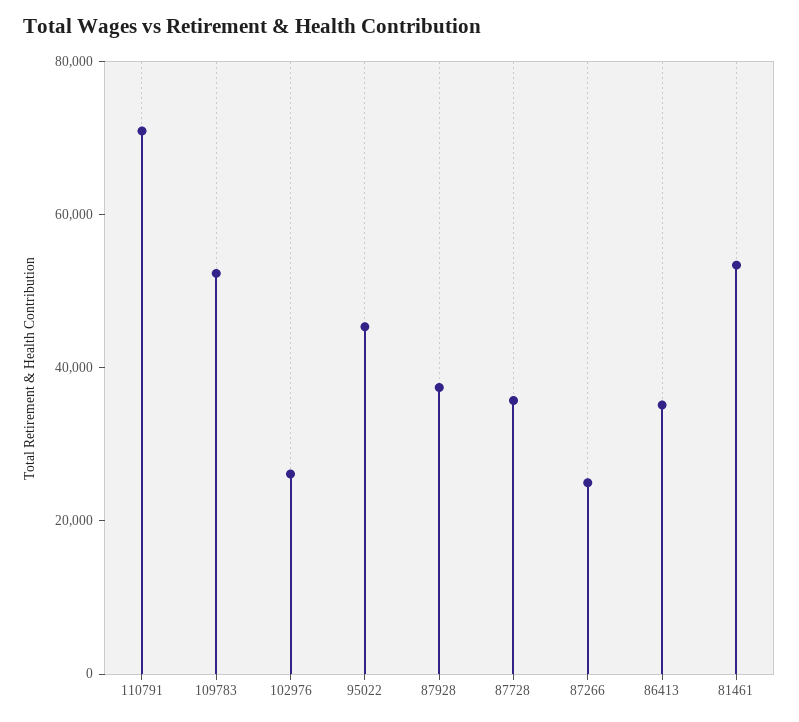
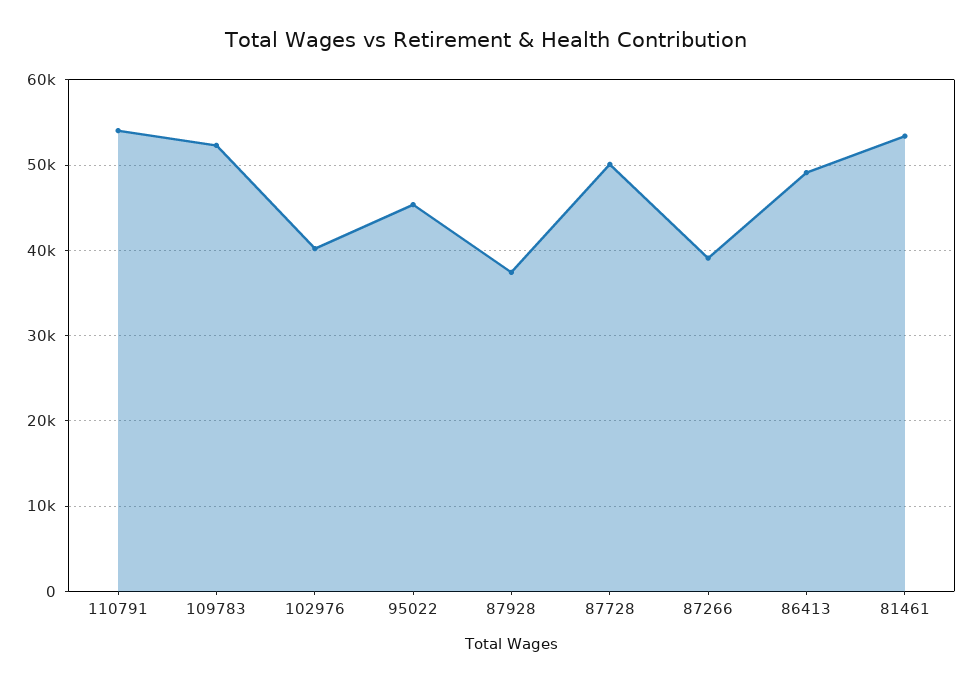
110791: 70000 -> 54000
102976: 25000 -> 40000
87728: 35000 -> 50000
87266: 25000 -> 39000
86413: 35000 -> 49000

